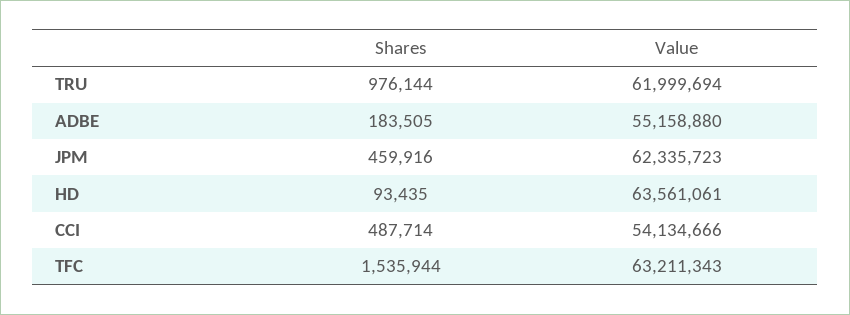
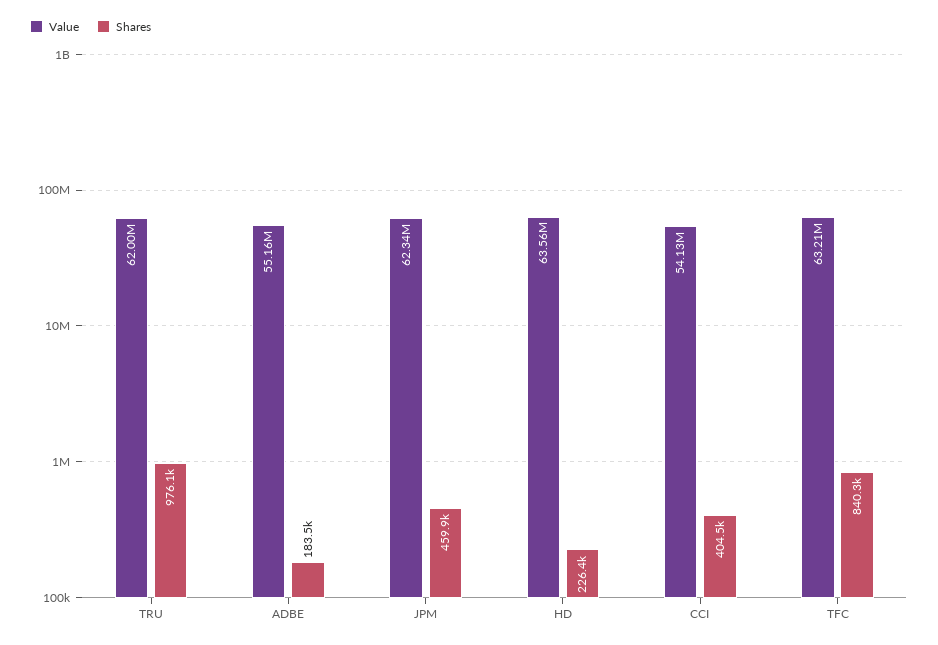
Shares, HD: 93435 -> 226400
Shares, CCI: 487714 -> 404500
Shares, TFC: 1535944 -> 840300

